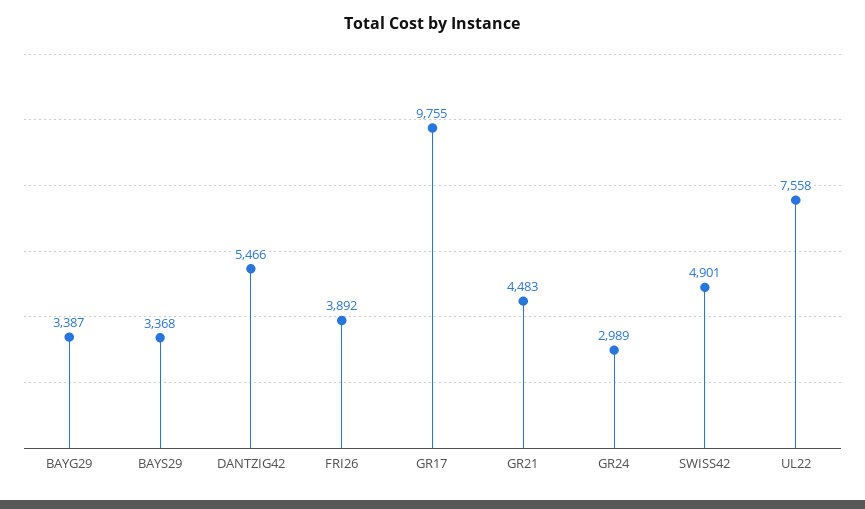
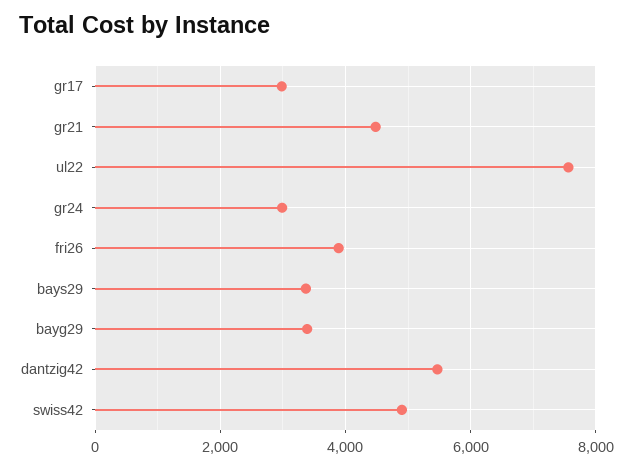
GR17: 9755 -> 3000

